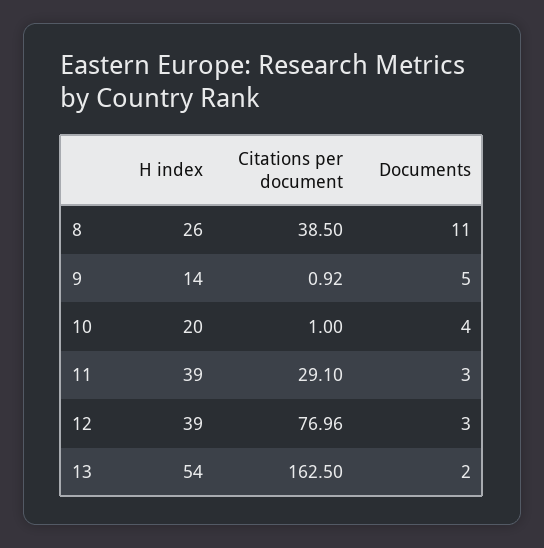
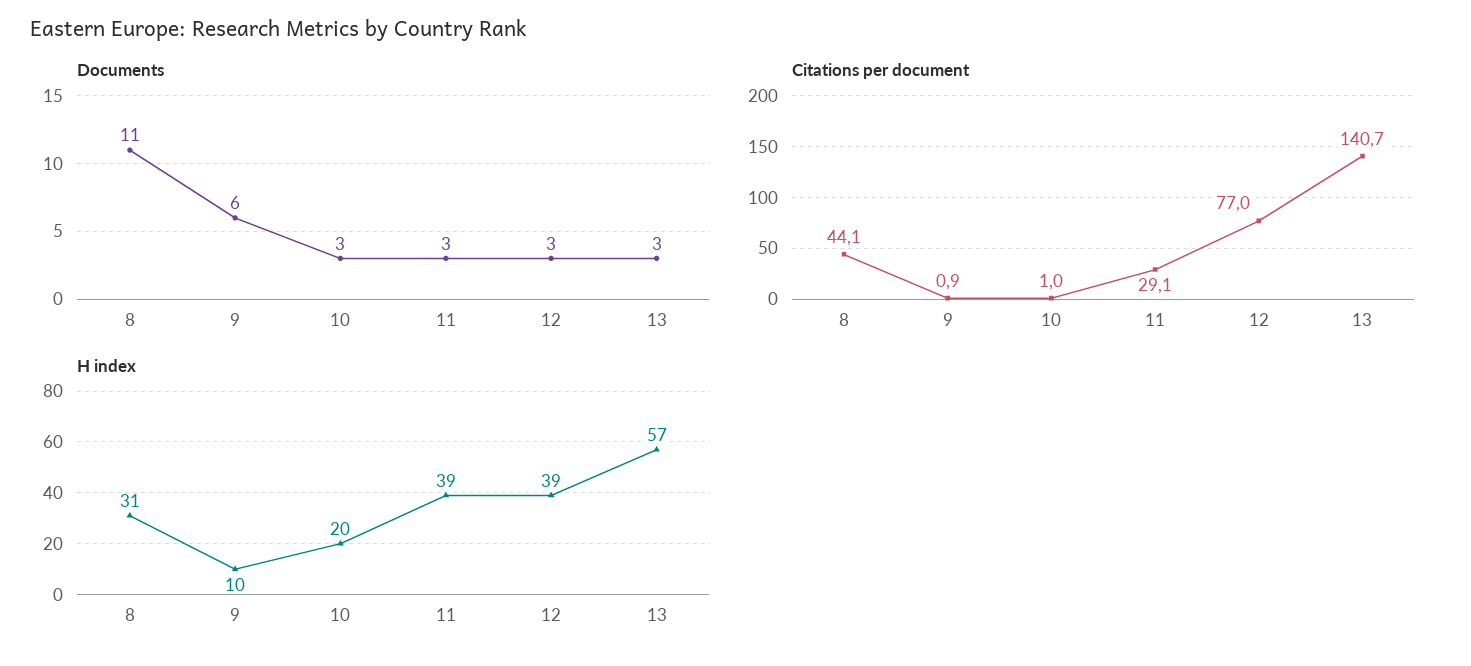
H index, 8: 26 -> 31
Citations per document, 8: 38.5 -> 44.1
H index, 9: 14 -> 10
Documents, 9: 5 -> 6
Documents, 10: 4 -> 3
H index, 13: 54 -> 57
Citations per document, 13: 162.5 -> 140.7
Documents, 13: 2 -> 3

